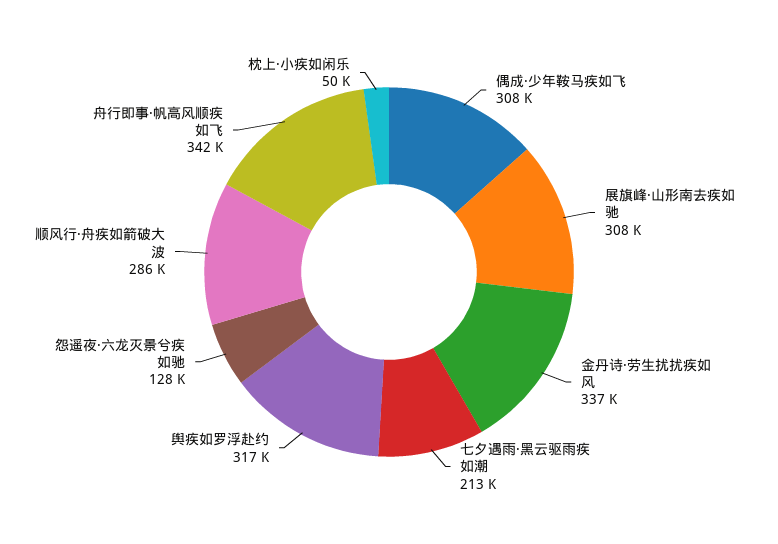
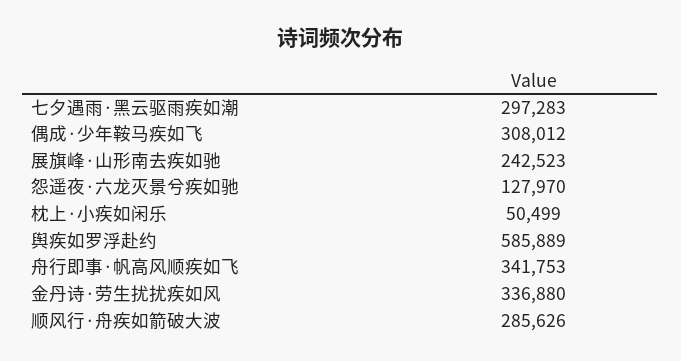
展旗峰·山形南去疾如驰: 308000 -> 242523
七夕遇雨·黑云驱雨疾如潮: 213000 -> 297283
舆疾如罗浮赴约: 317000 -> 585889

